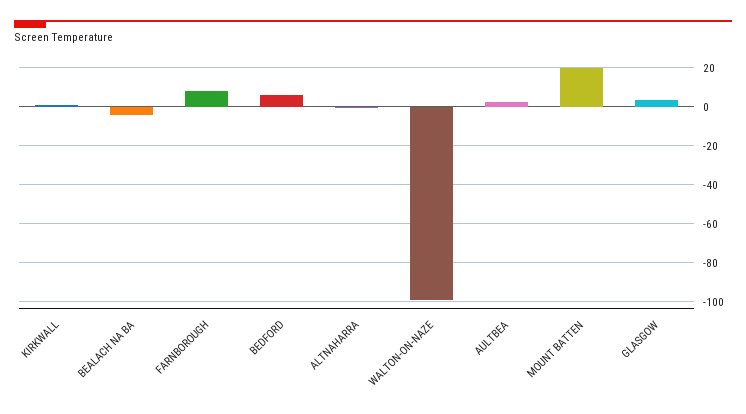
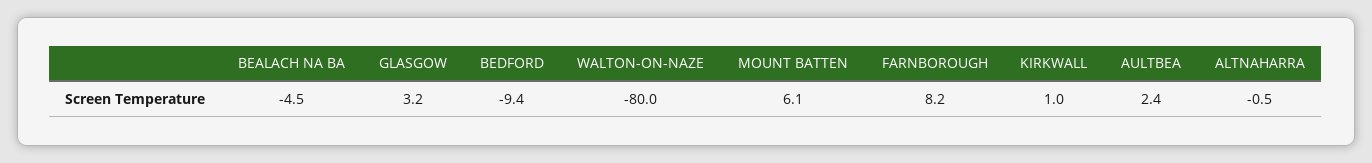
BEDFORD: 5 -> -9.4
WALTON-ON-NAZE: -100 -> -80
MOUNT BATTEN: 20 -> 6.1

